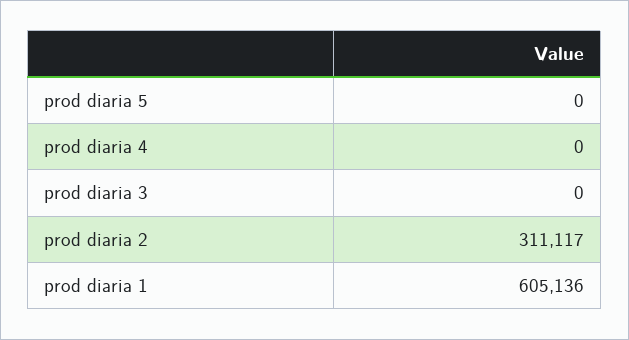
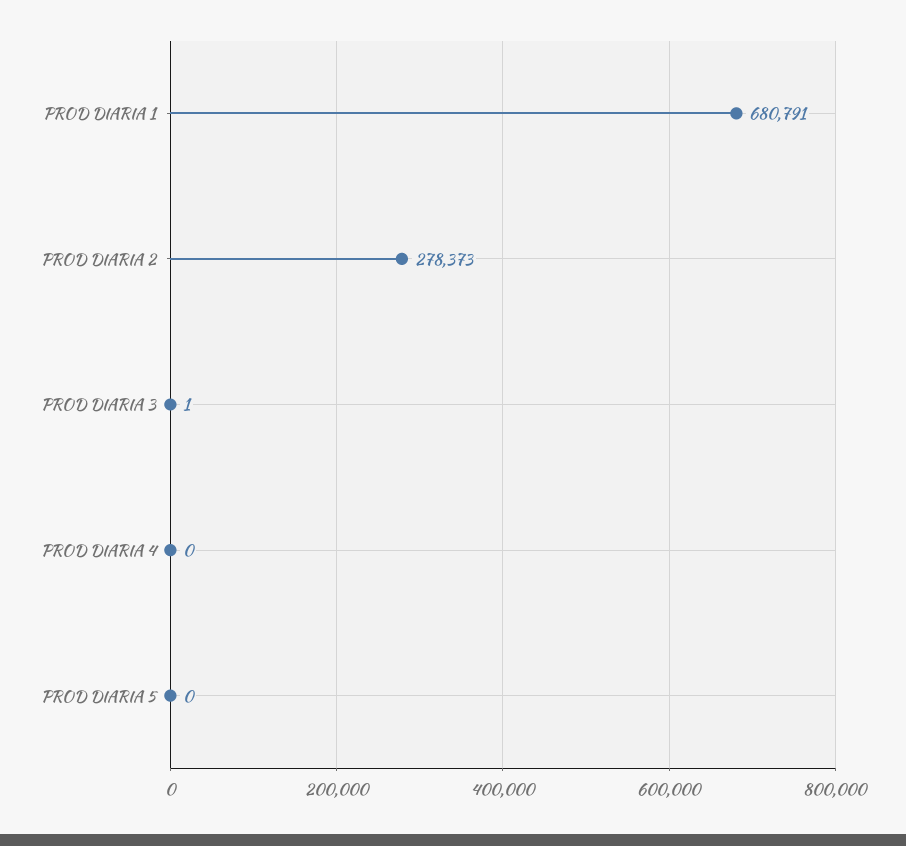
prod diaria 3: 0 -> 1
prod diaria 2: 311117 -> 278373
prod diaria 1: 605136 -> 680791

